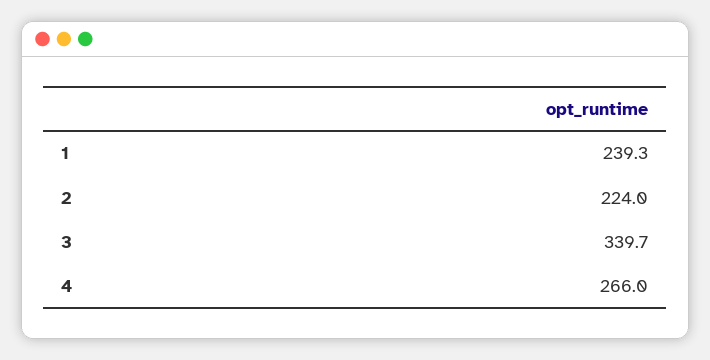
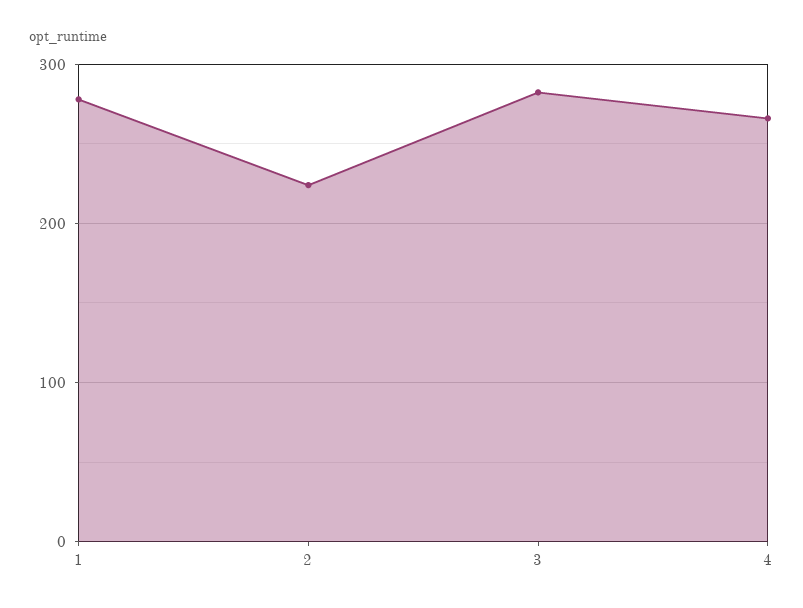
1: 239.3 -> 280
3: 339.7 -> 280

